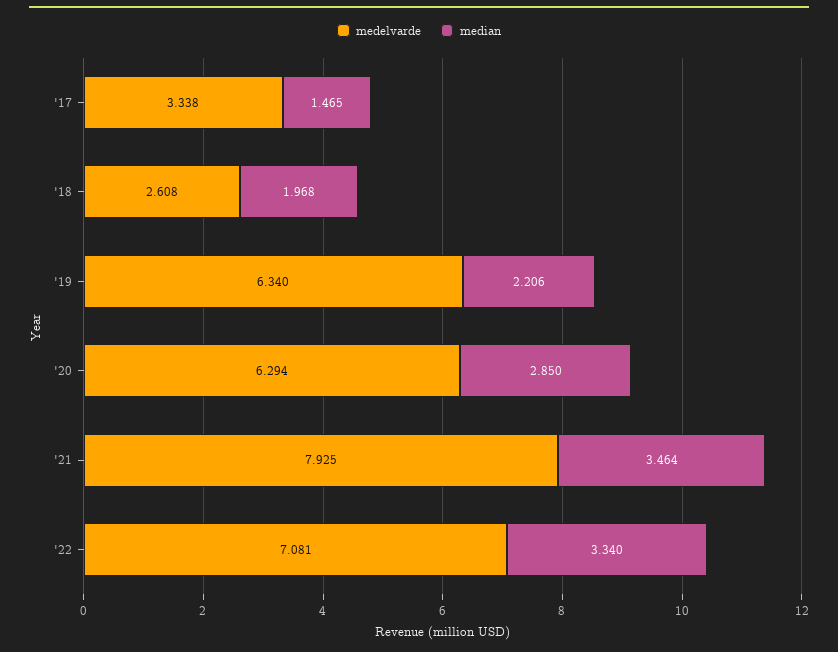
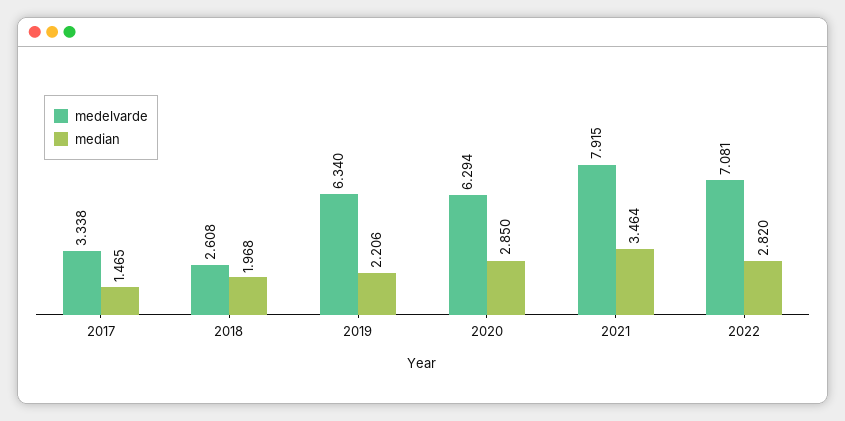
medelvarde, '21: 7.925 -> 7.915
median, '22: 3.34 -> 2.82

